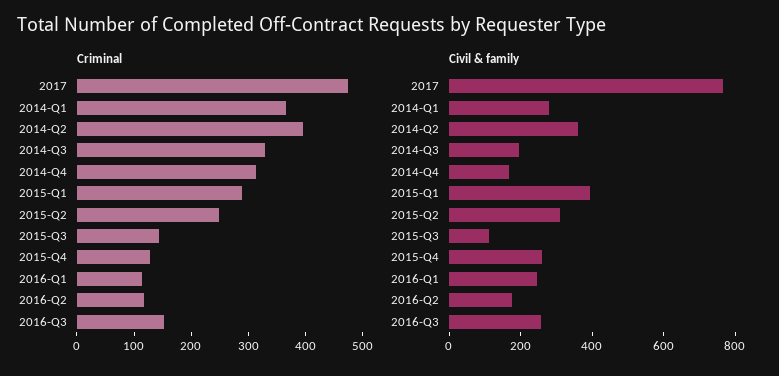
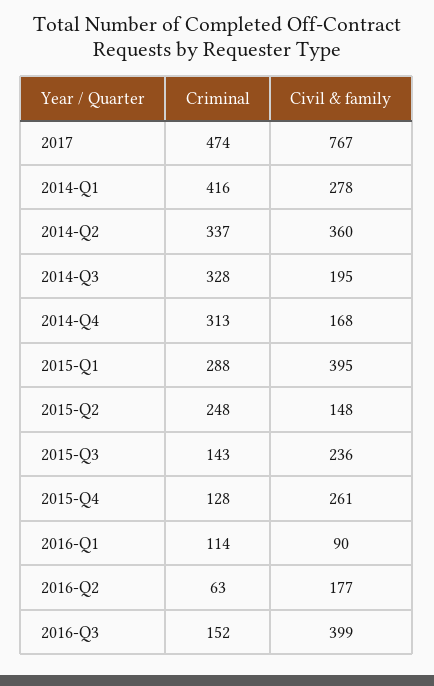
Criminal, 2014-Q1: 360 -> 416
Criminal, 2014-Q2: 400 -> 337
Criminal, 2016-Q2: 120 -> 63
Civil & family, 2015-Q2: 300 -> 148
Civil & family, 2015-Q3: 100 -> 236
Civil & family, 2016-Q1: 250 -> 90
Civil & family, 2016-Q3: 250 -> 399

